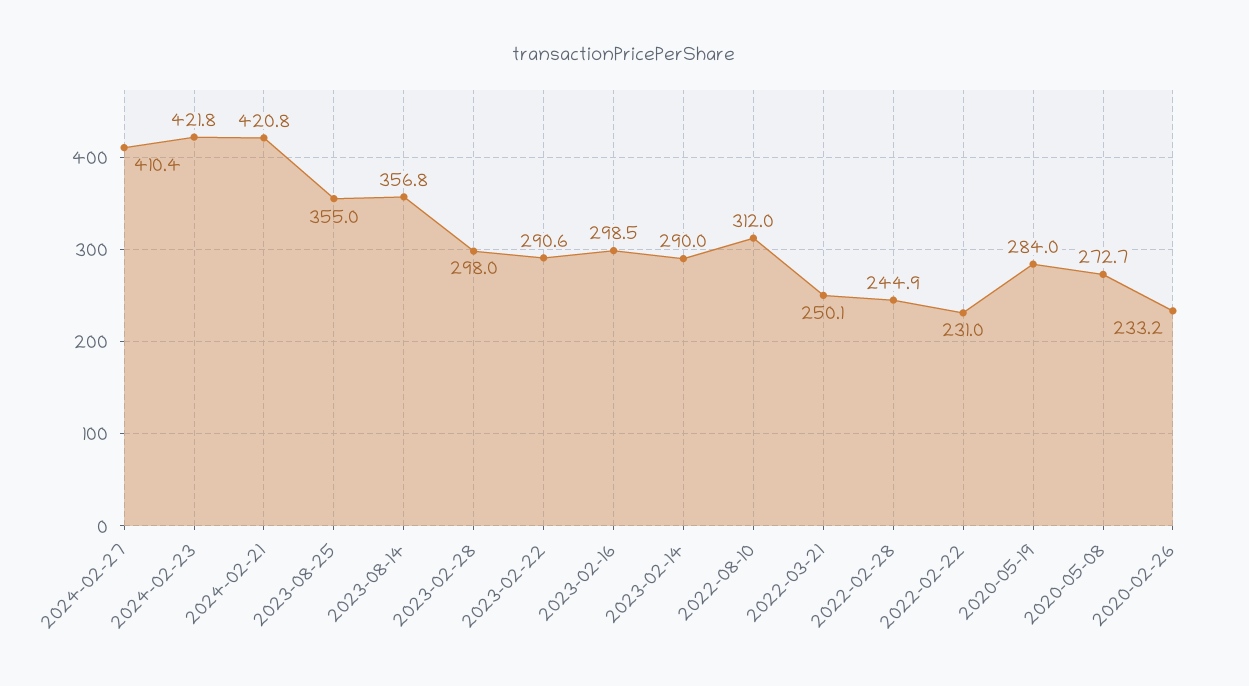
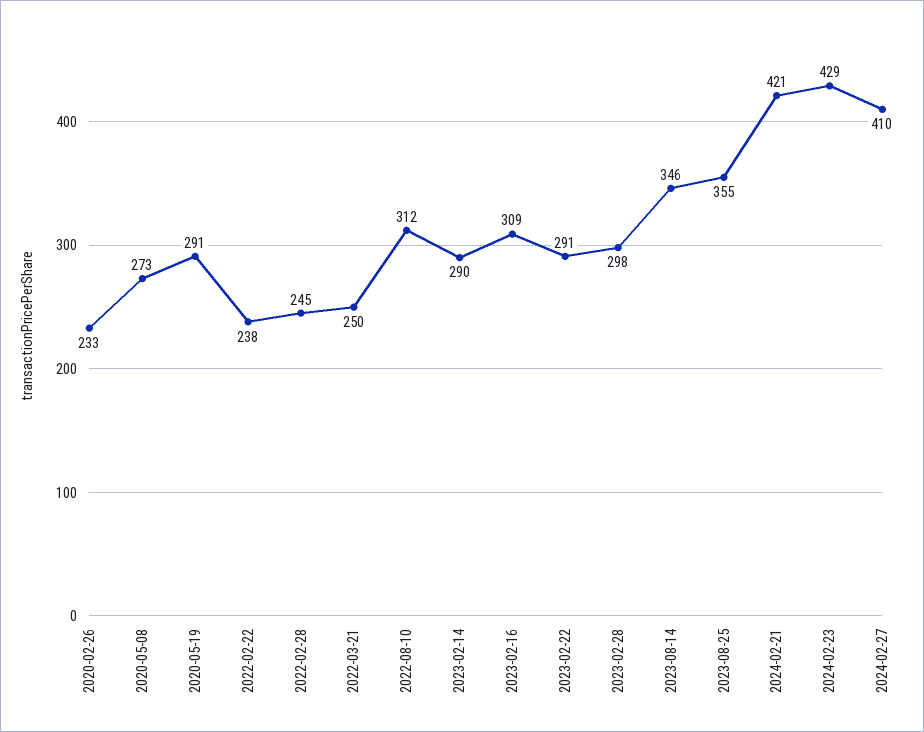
2024-02-23: 421.8 -> 429
2023-08-14: 356.8 -> 346
2023-02-16: 298.5 -> 309
2022-02-22: 231 -> 238
2020-05-19: 284 -> 291

